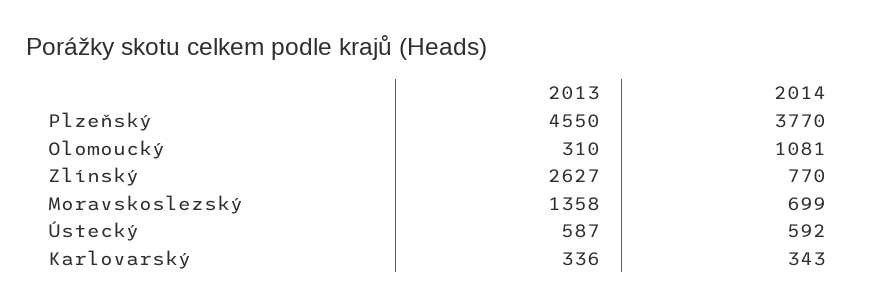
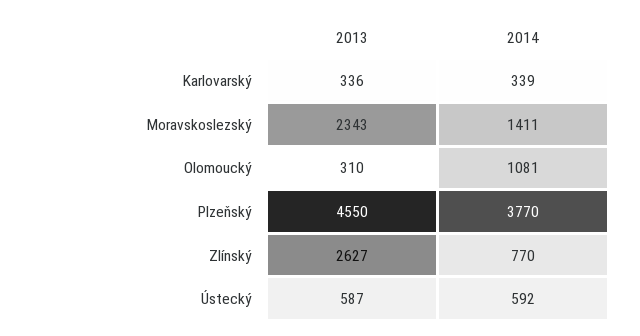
2013, Moravskoslezský: 1358 -> 2343
2014, Moravskoslezský: 699 -> 1411
2014, Karlovarský: 343 -> 339

